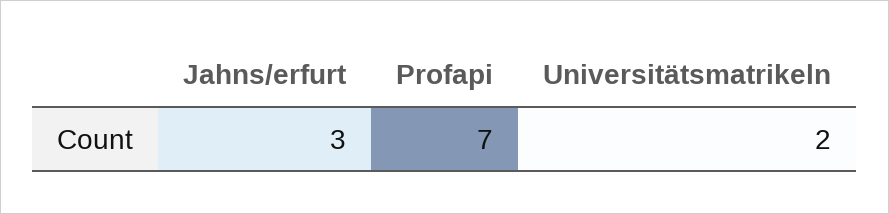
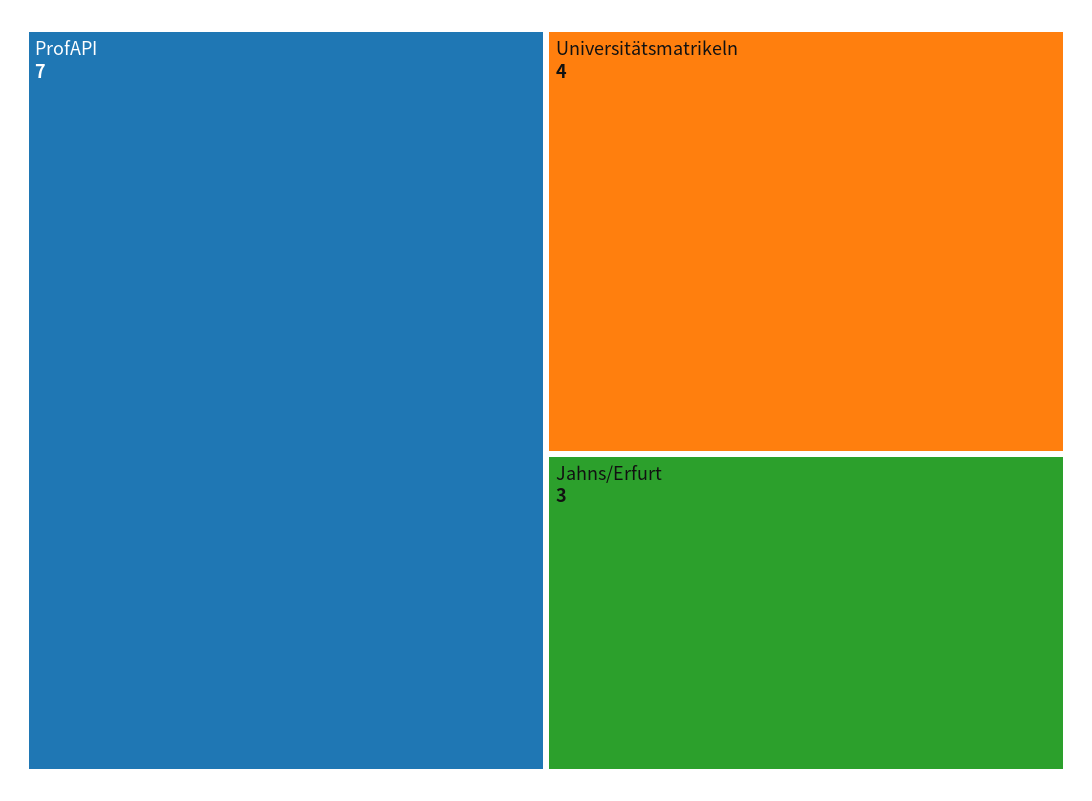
Universitätsmatrikeln: 2 -> 4

